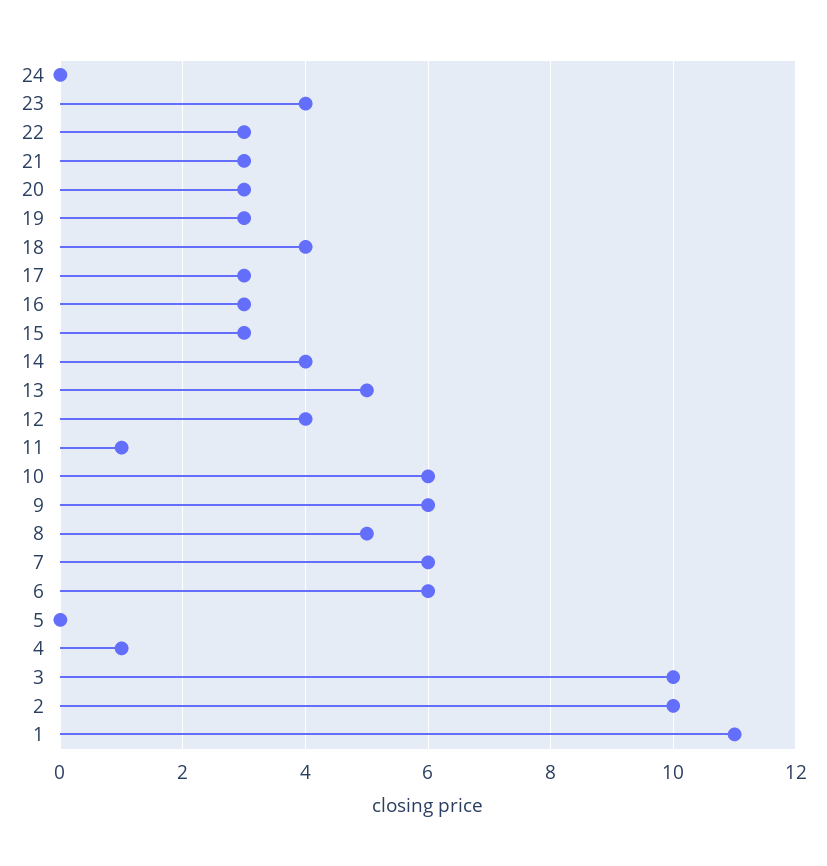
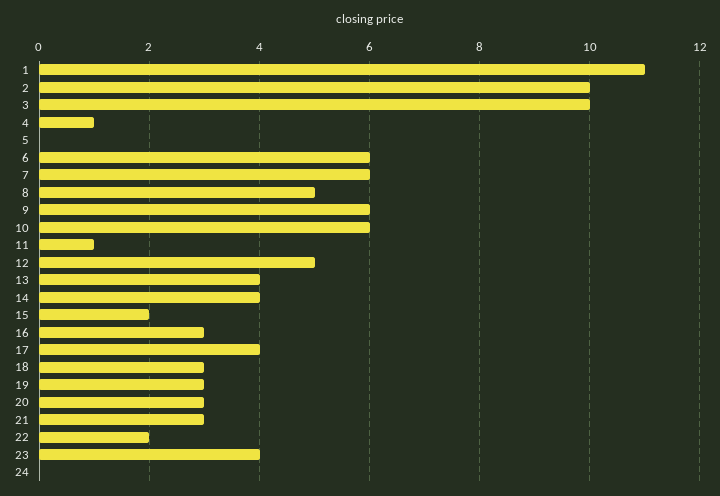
22: 3 -> 2
18: 4 -> 3
17: 3 -> 4
15: 3 -> 2
13: 5 -> 4
12: 4 -> 5

